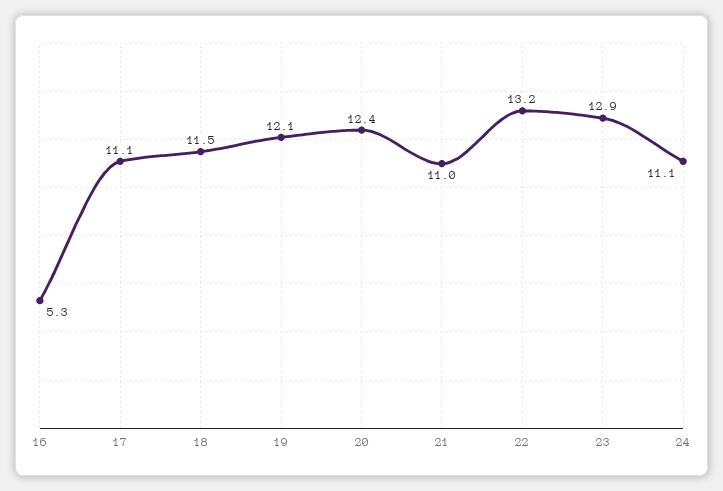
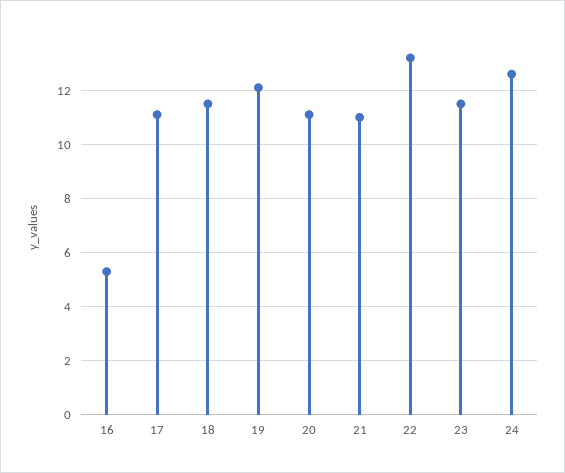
20: 12.4 -> 11
23: 12.9 -> 11.5
24: 11.1 -> 12.5

